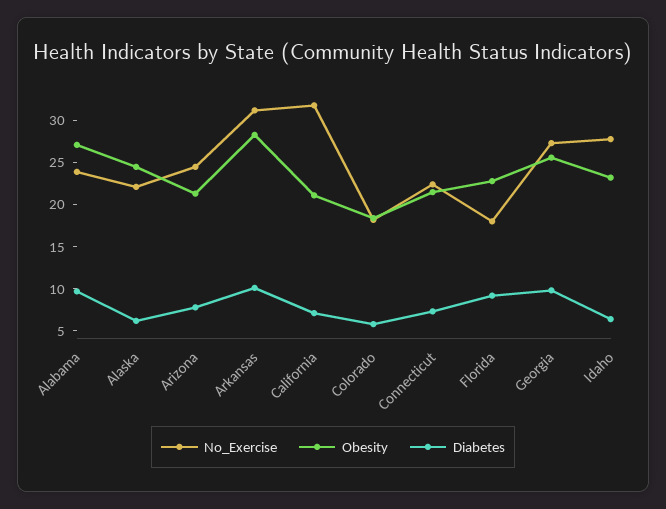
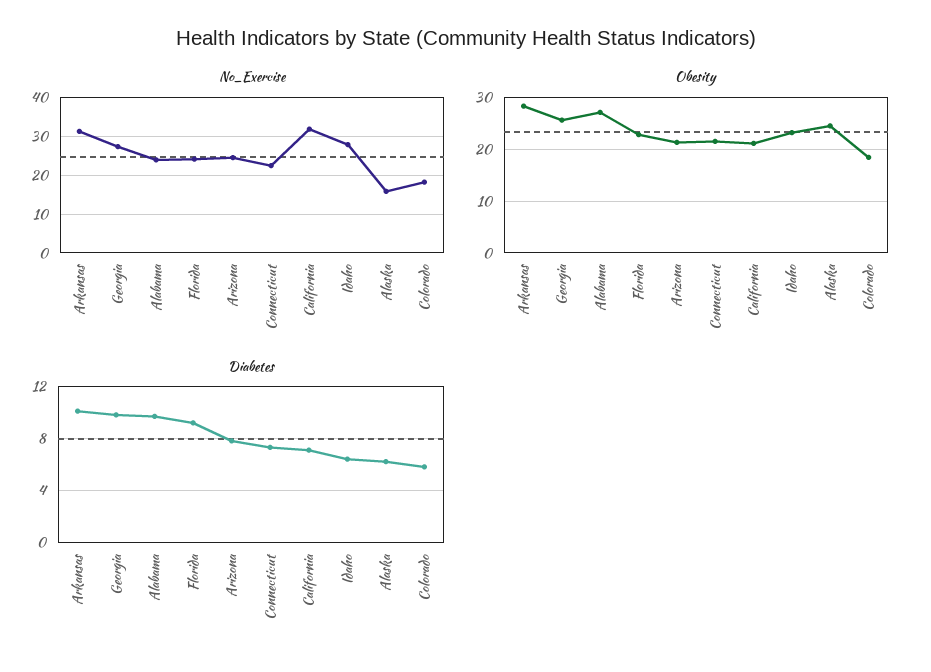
No_Exercise, Alaska: 22 -> 16
No_Exercise, Florida: 18 -> 24

